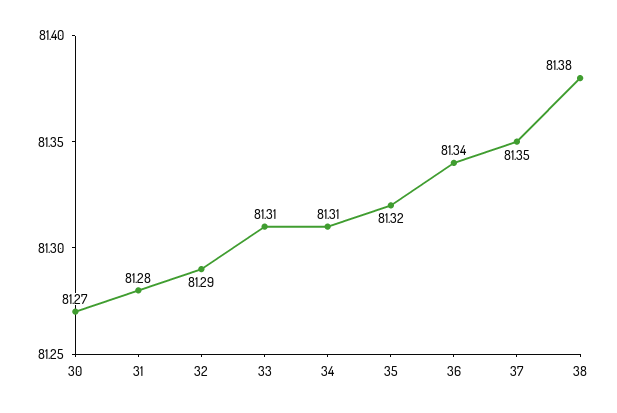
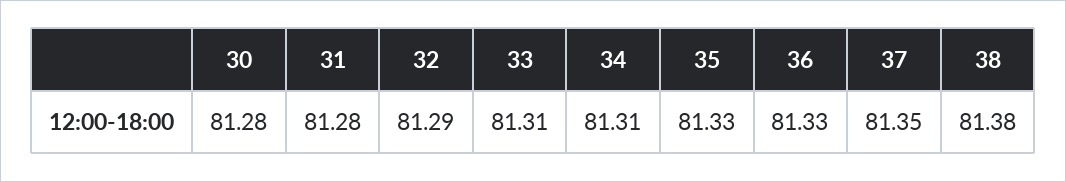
30: 81.27 -> 81.28
35: 81.32 -> 81.33
36: 81.34 -> 81.33

